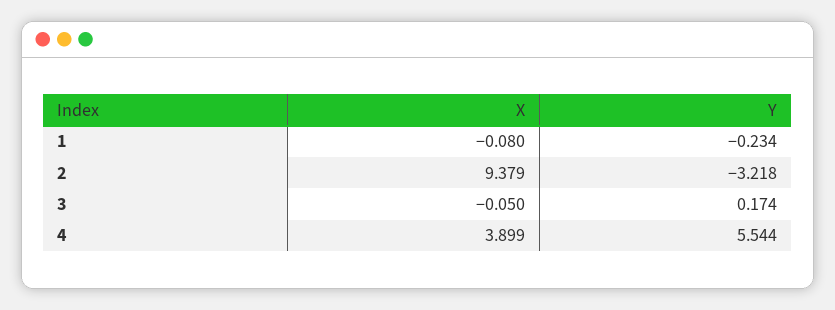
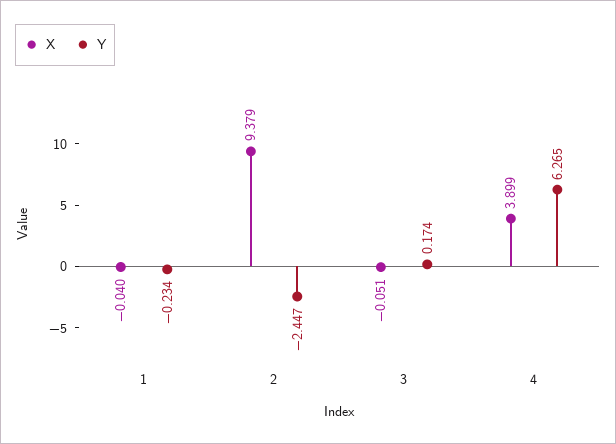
X, 1: -0.08 -> -0.04
Y, 2: -3.218 -> -2.447
X, 3: -0.05 -> -0.051
Y, 4: 5.544 -> 6.265

